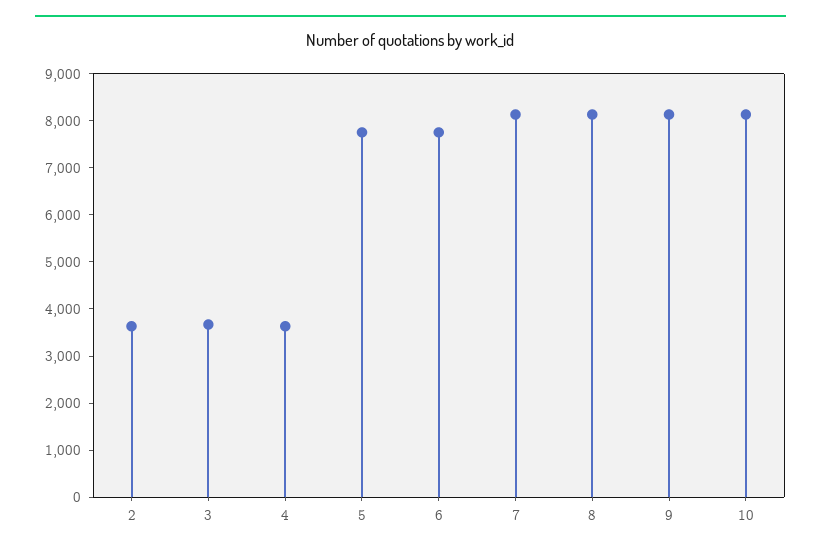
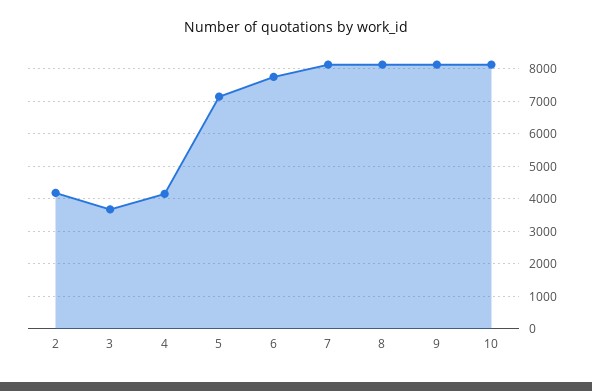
2: 3600 -> 4200
4: 3600 -> 4200
5: 7800 -> 7200

